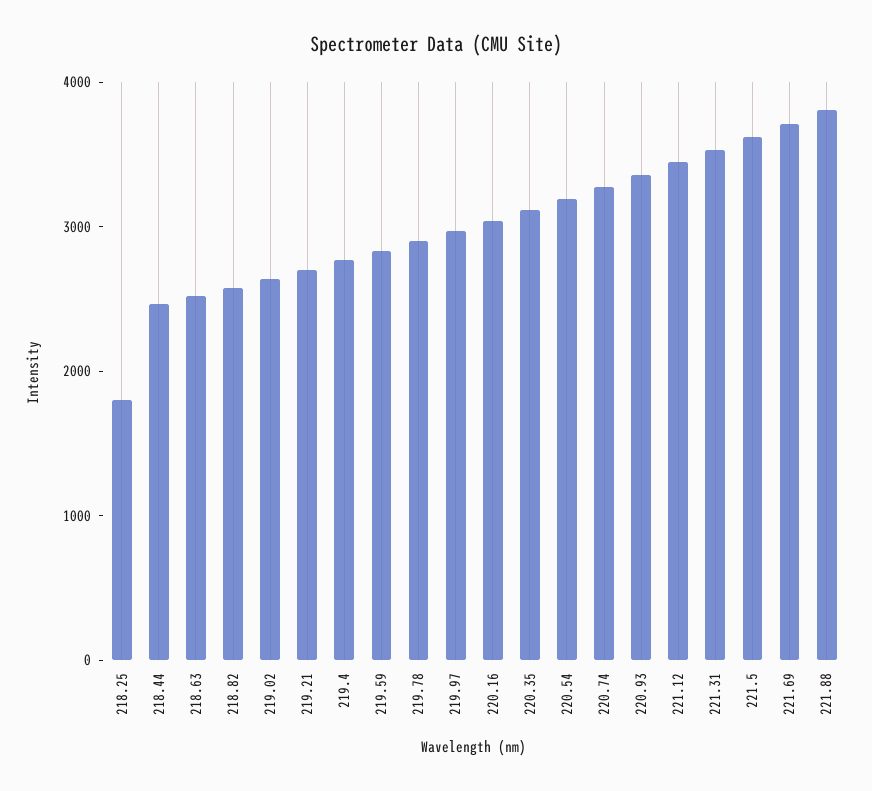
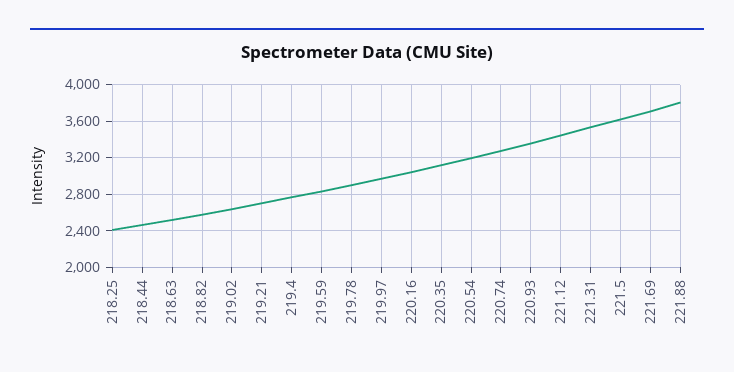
218.25: 1800 -> 2400

